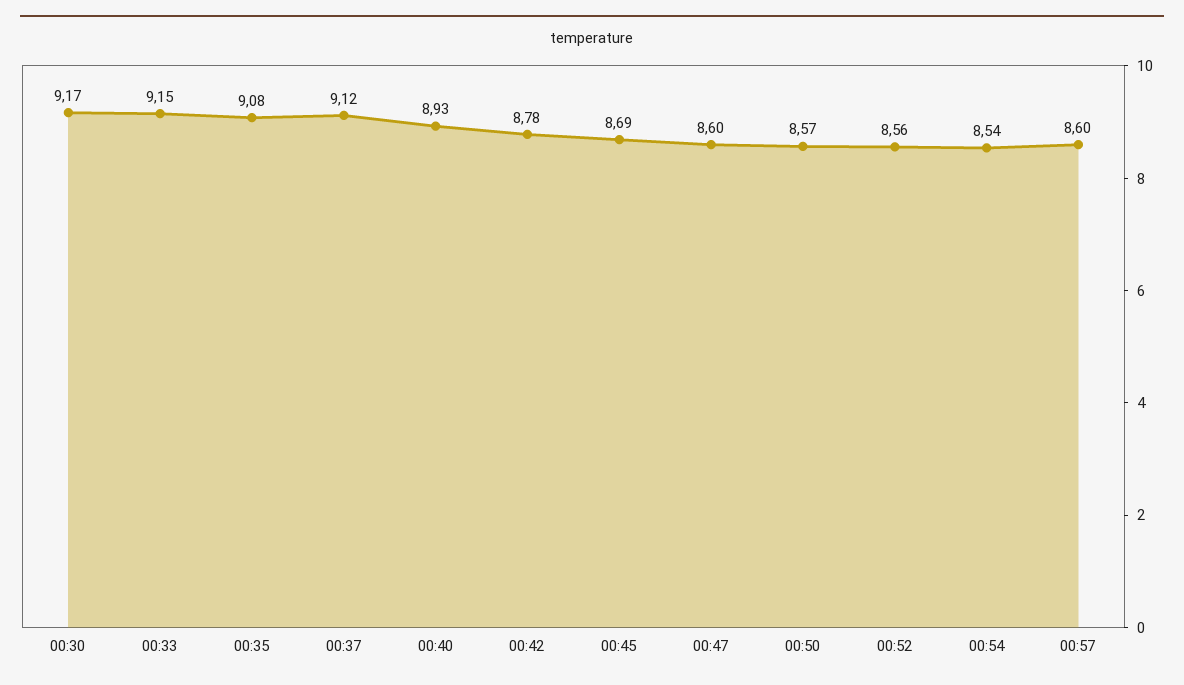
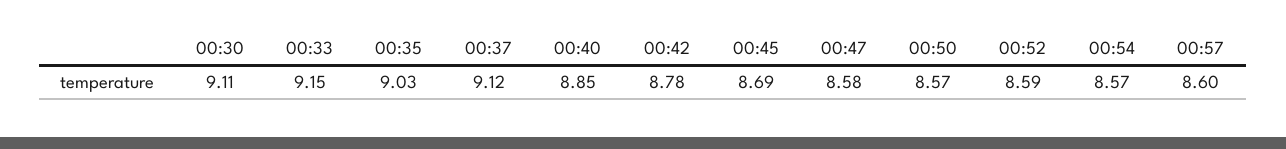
00:30: 9.17 -> 9.11
00:35: 9.08 -> 9.03
00:40: 8.93 -> 8.85
00:47: 8.6 -> 8.58
00:52: 8.56 -> 8.59
00:54: 8.54 -> 8.57

